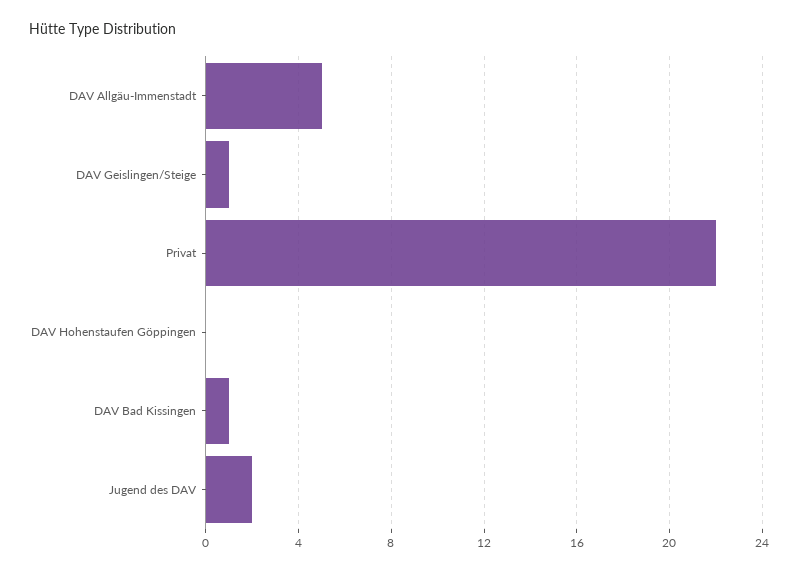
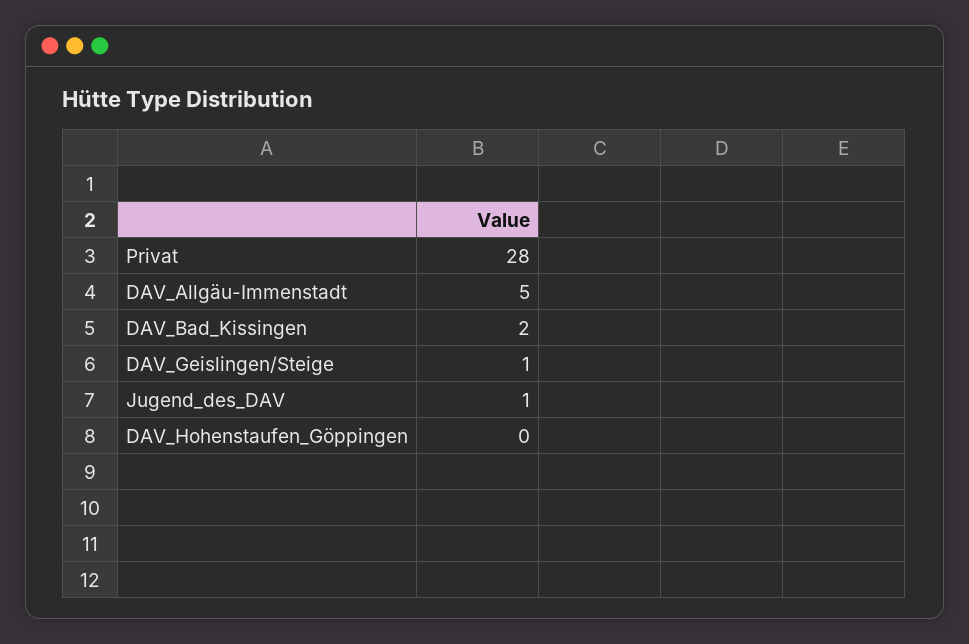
Privat: 22 -> 28
DAV Bad Kissingen: 1 -> 2
Jugend des DAV: 2 -> 1

